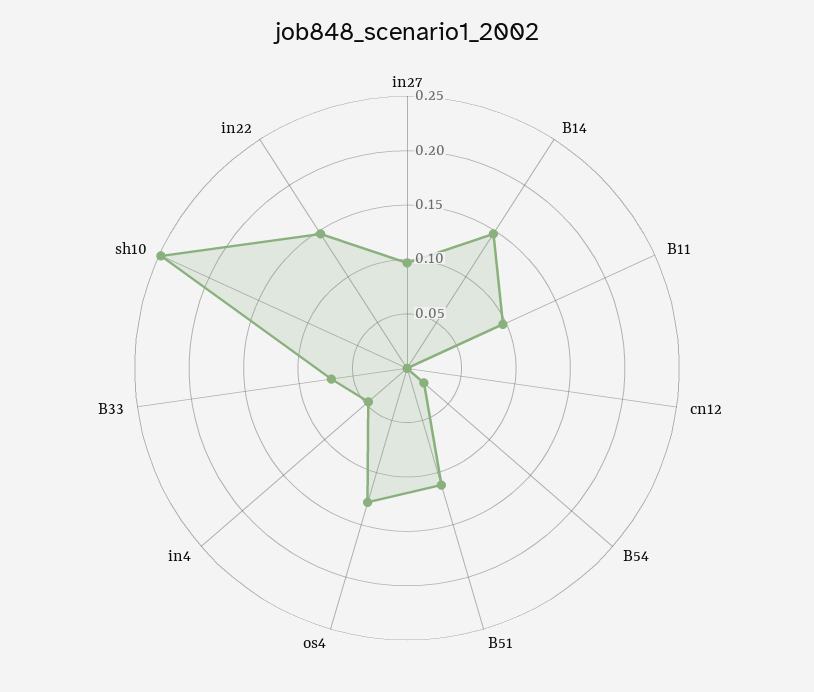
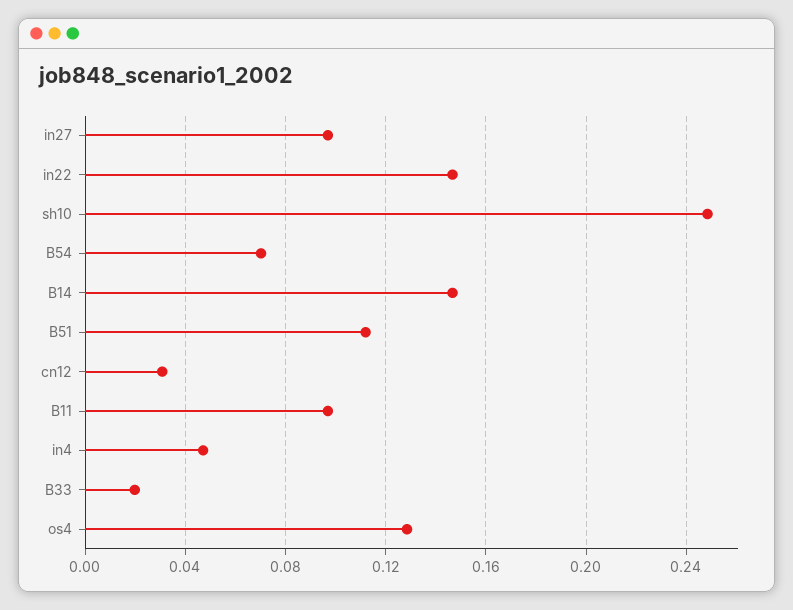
cn12: 0 -> 0.03
B54: 0.02 -> 0.07
B33: 0.07 -> 0.02

